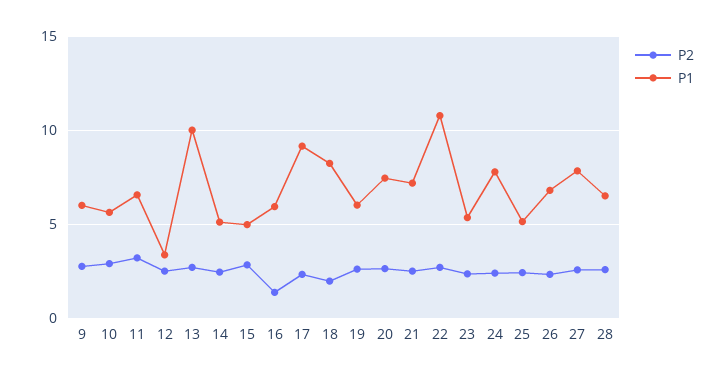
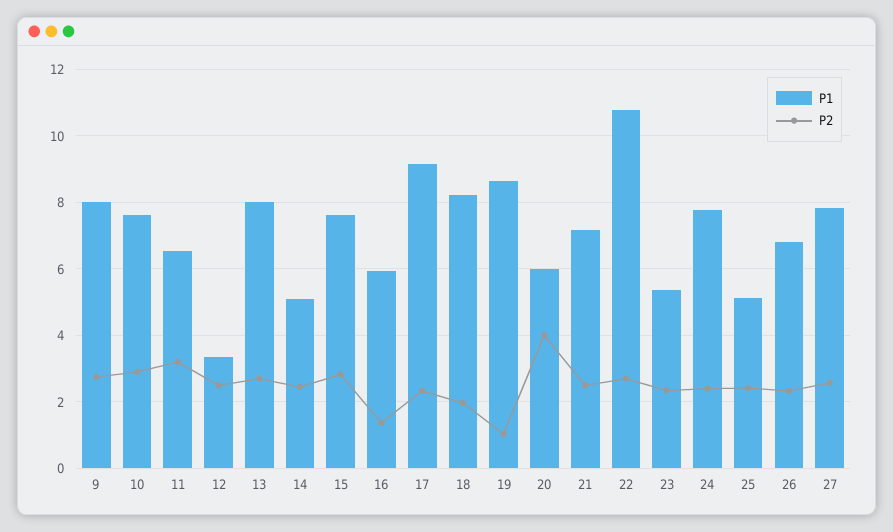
P1, 9: 6 -> 8
P1, 10: 5.5 -> 7.6
P1, 13: 10 -> 8
P1, 15: 5 -> 7.6
P2, 19: 2.5 -> 1
P1, 19: 6 -> 8.6
P2, 20: 2.5 -> 4
P1, 20: 7.5 -> 6
P2, 28: 2.5 -> none
P1, 28: 6.5 -> none

